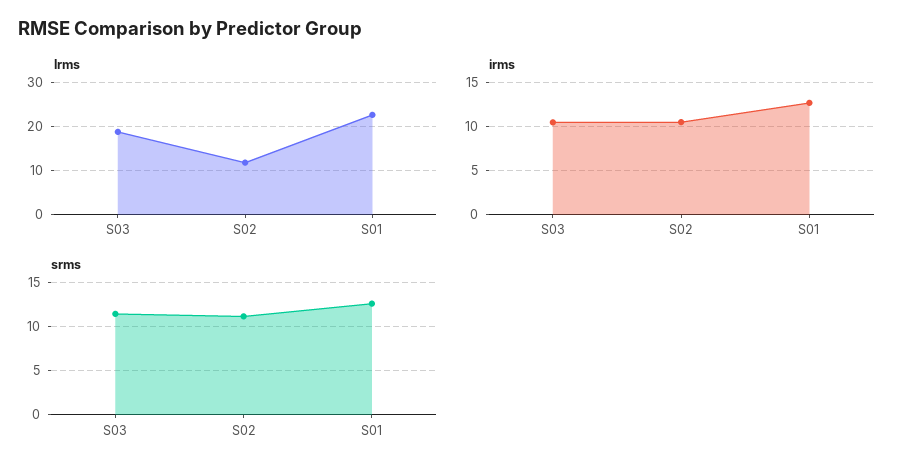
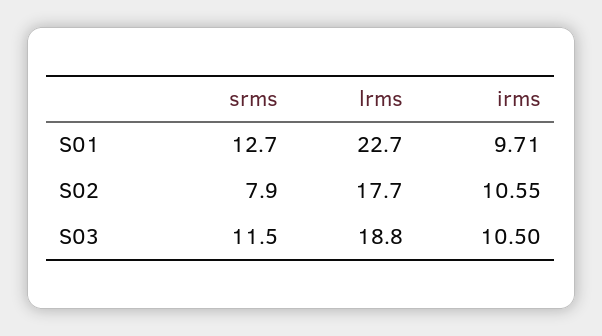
lrms, S02: 12 -> 17.7
irms, S01: 13 -> 9.71
srms, S02: 11 -> 7.9

